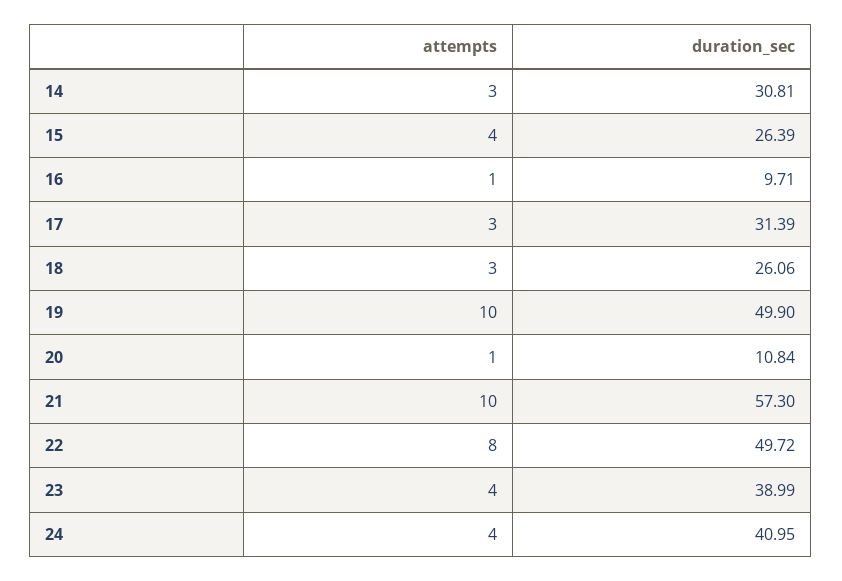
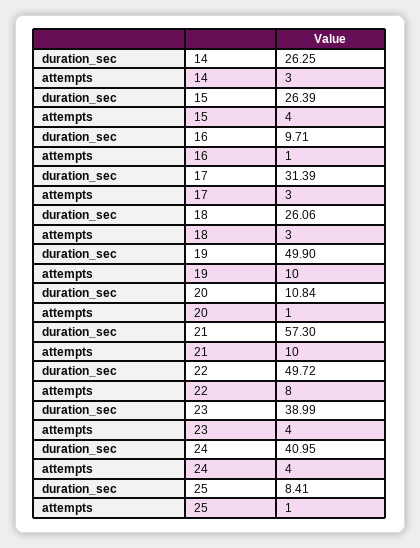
duration_sec, 14: 30.81 -> 26.25
duration_sec, 25: none -> 8.41
attempts, 25: none -> 1

